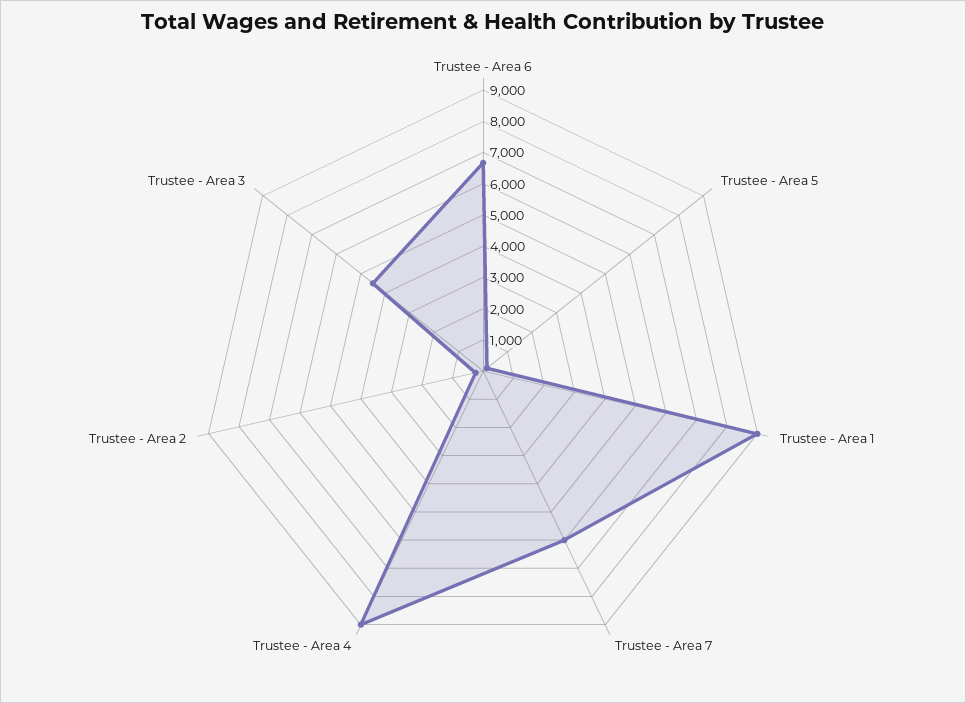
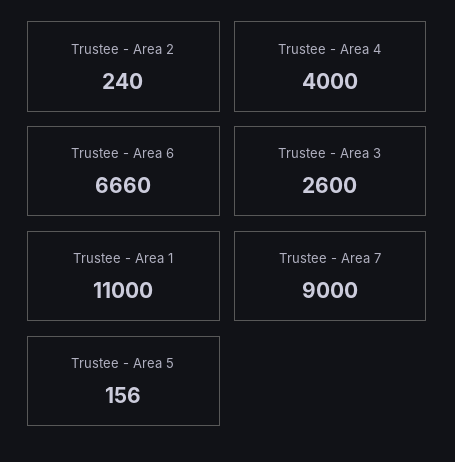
Trustee - Area 1: 9000 -> 11000
Trustee - Area 7: 6000 -> 9000
Trustee - Area 4: 9000 -> 4000
Trustee - Area 3: 4500 -> 2600

